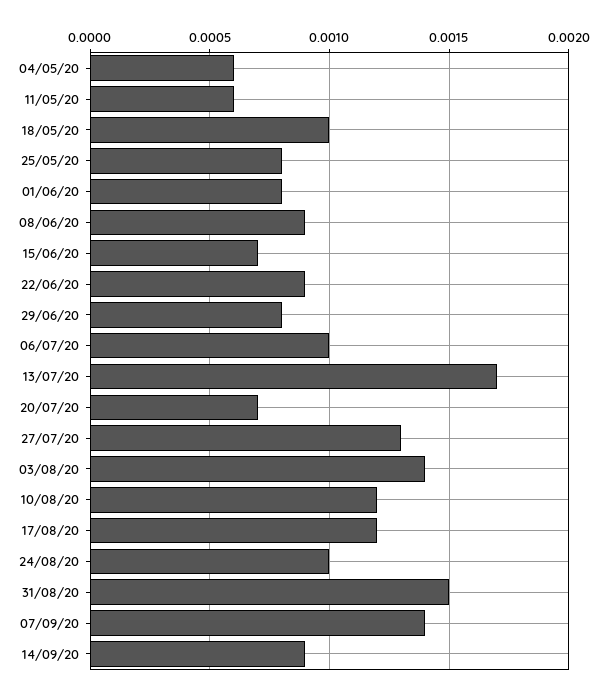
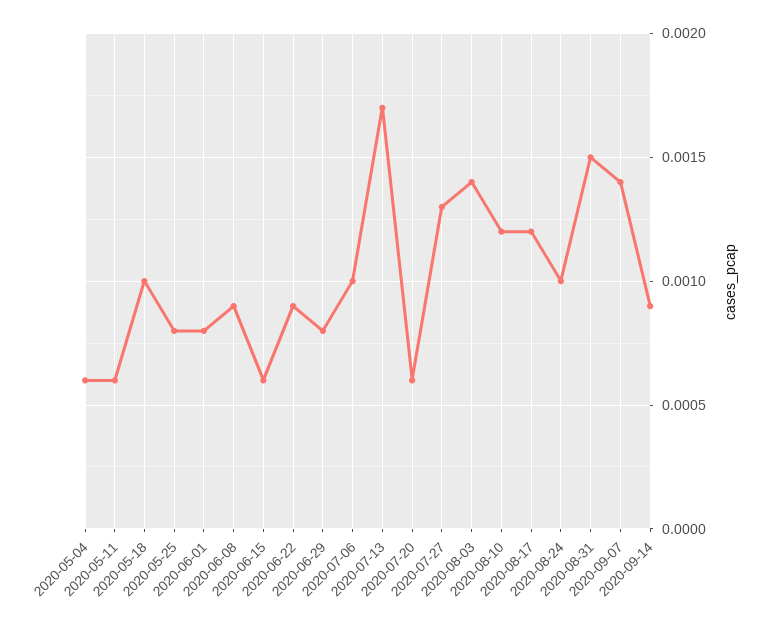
15/06/20: 0.0007 -> 0.0006
20/07/20: 0.0007 -> 0.0006

